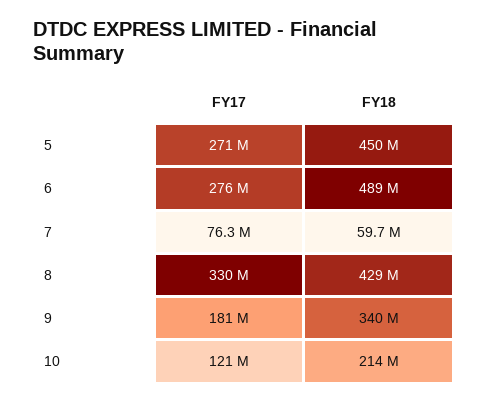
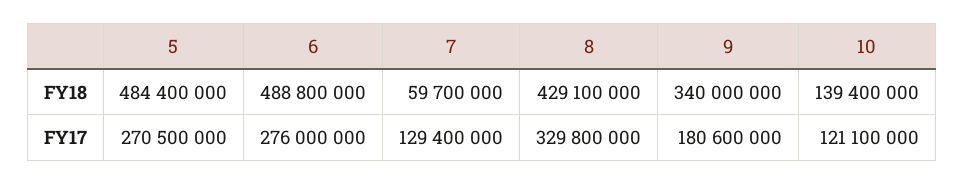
FY18, 5: 450000000 -> 484400000
FY17, 7: 76300000 -> 129400000
FY18, 10: 214000000 -> 139400000

